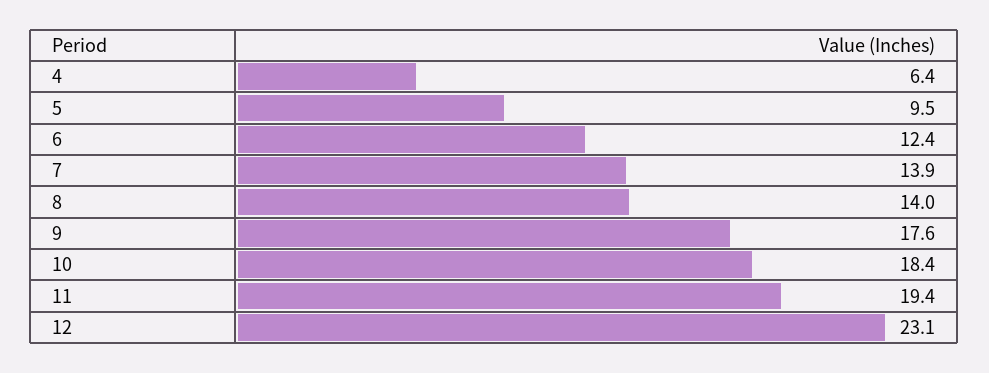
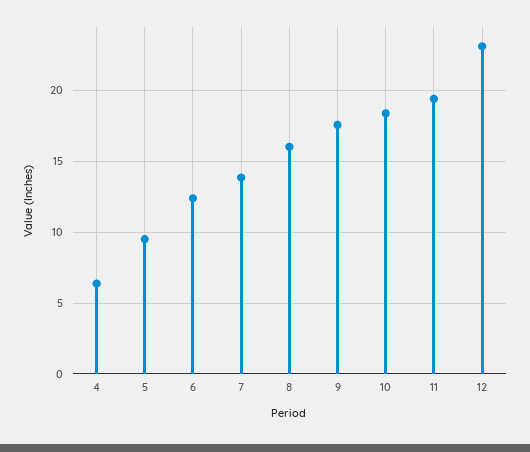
8: 14 -> 16

